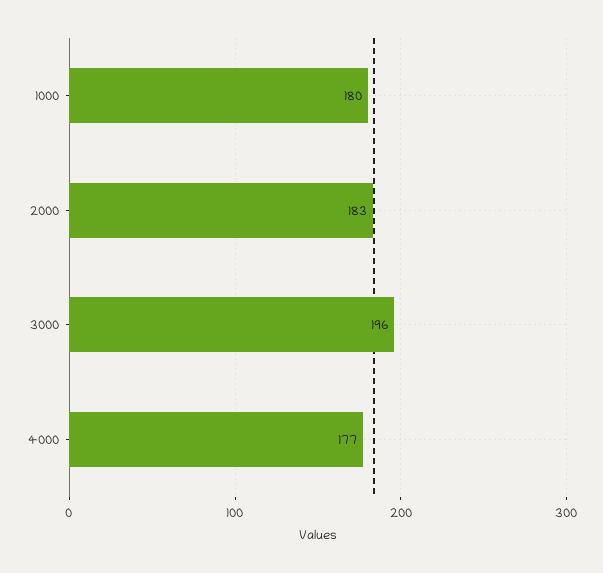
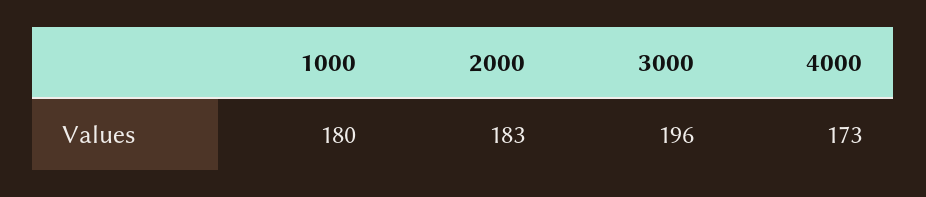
4000: 177 -> 173

